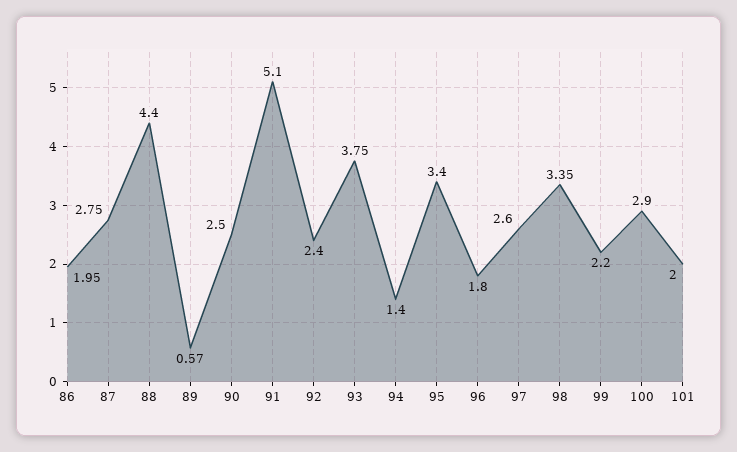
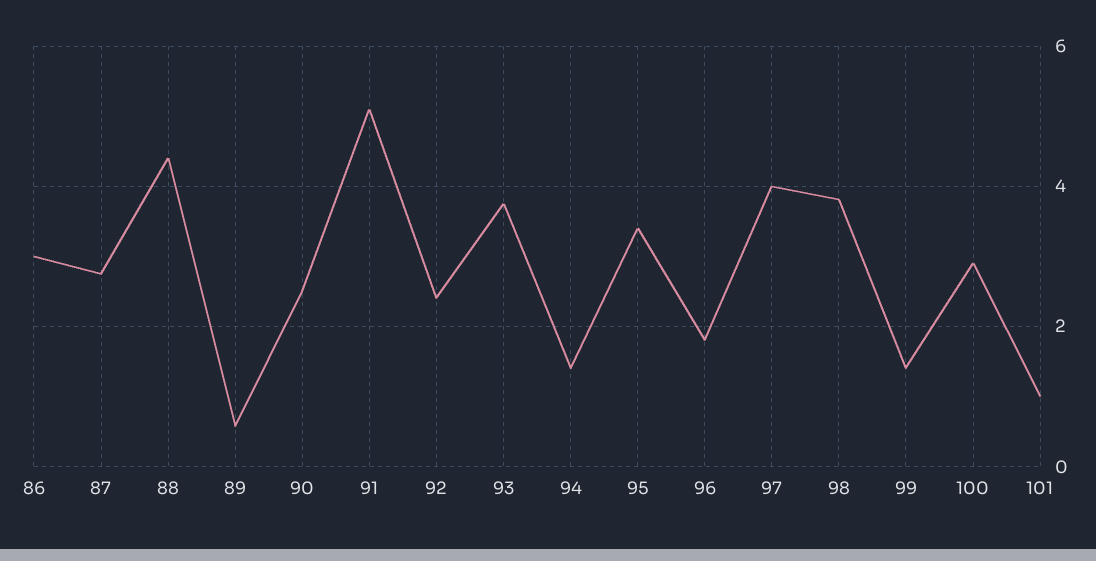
86: 1.95 -> 3
97: 2.6 -> 4
98: 3.35 -> 3.8
99: 2.2 -> 1.4
101: 2 -> 1

